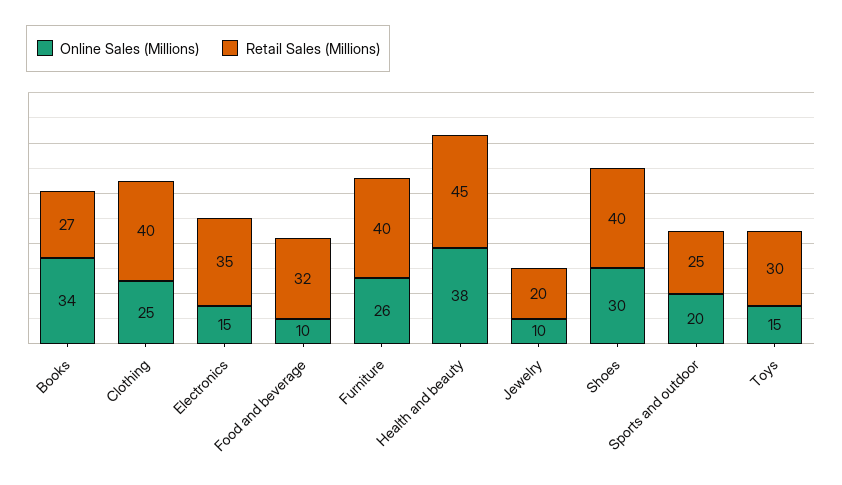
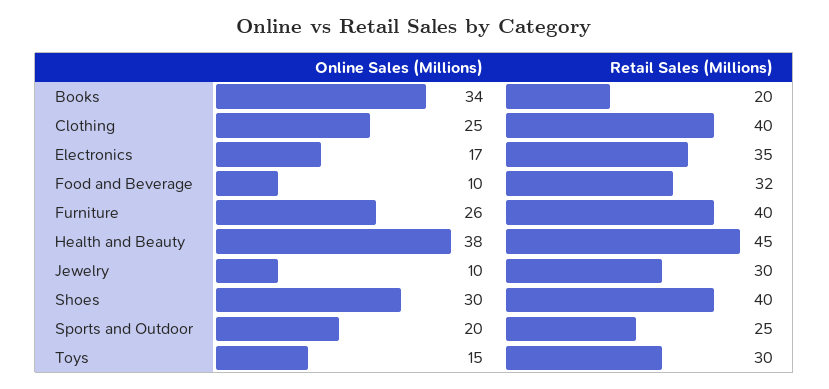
Retail Sales (Millions), Books: 27 -> 20
Online Sales (Millions), Electronics: 15 -> 17
Retail Sales (Millions), Jewelry: 20 -> 30

